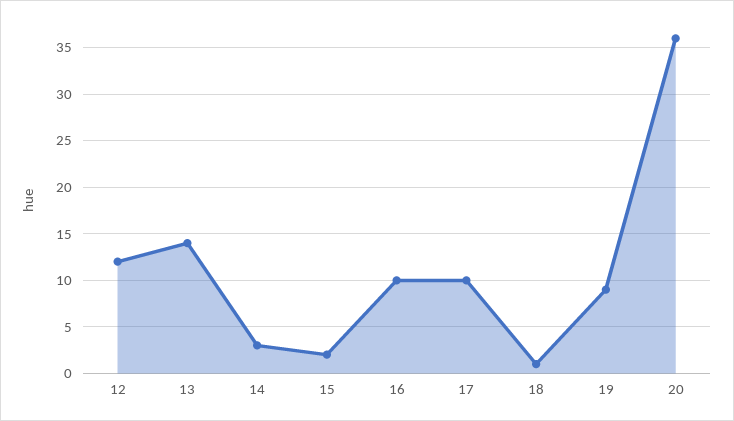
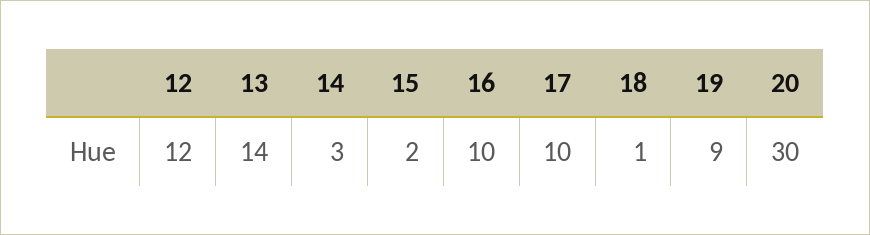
20: 36 -> 30

